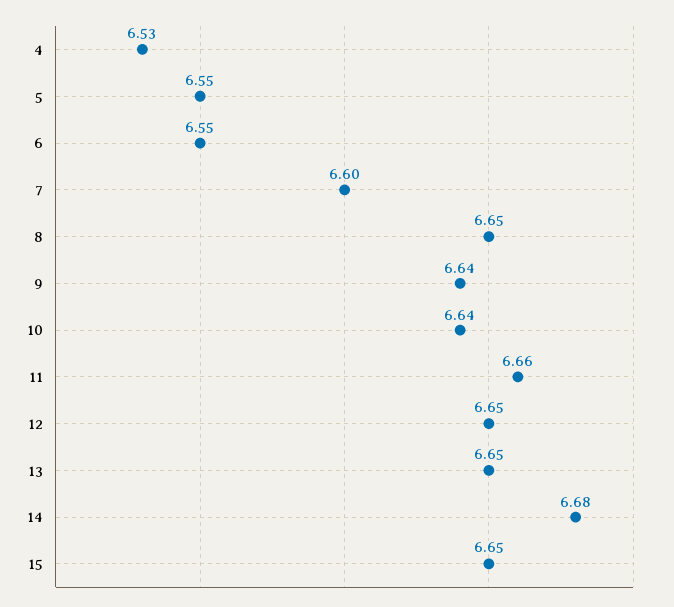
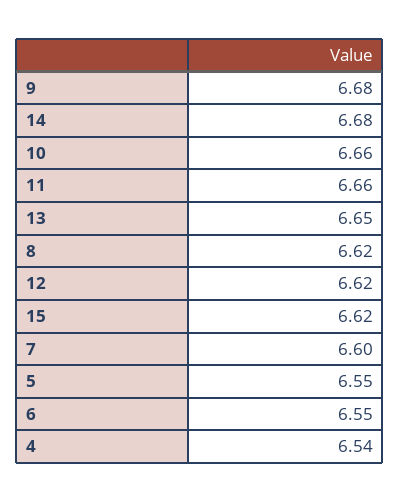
4: 6.53 -> 6.54
8: 6.65 -> 6.62
9: 6.64 -> 6.68
10: 6.64 -> 6.66
12: 6.65 -> 6.62
15: 6.65 -> 6.62

